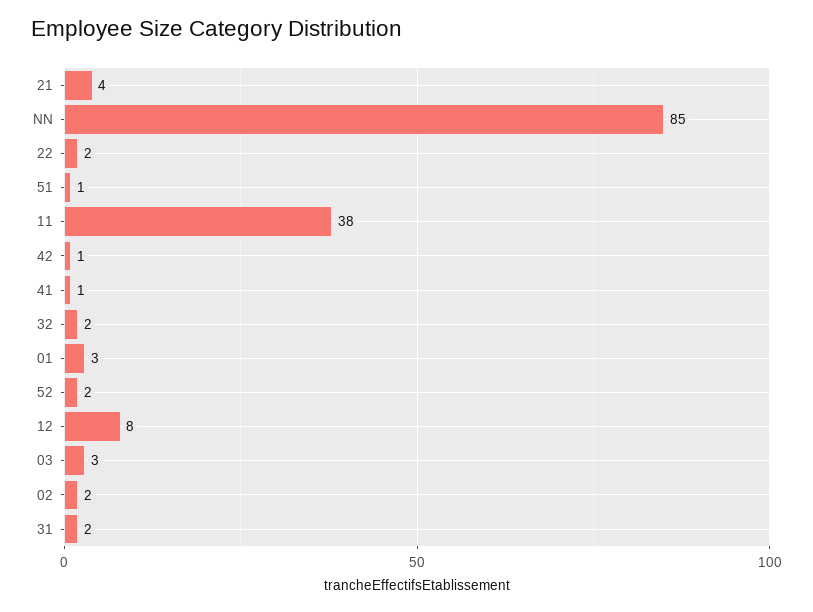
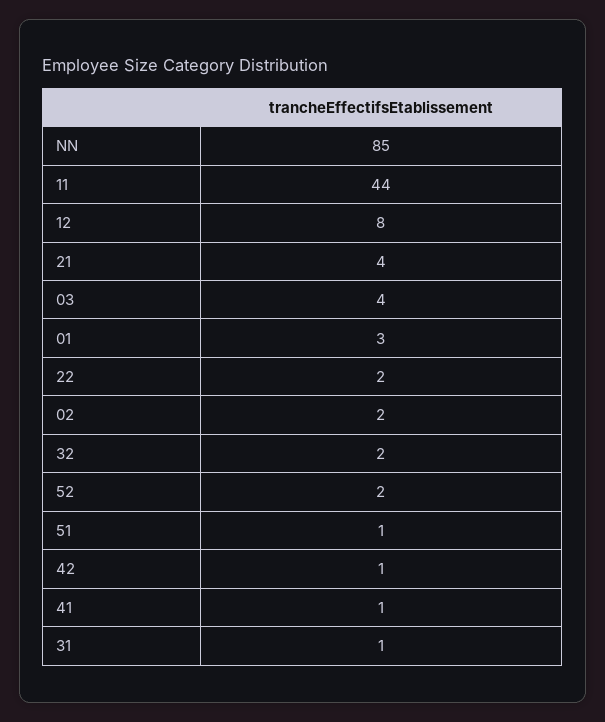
11: 38 -> 44
03: 3 -> 4
31: 2 -> 1

